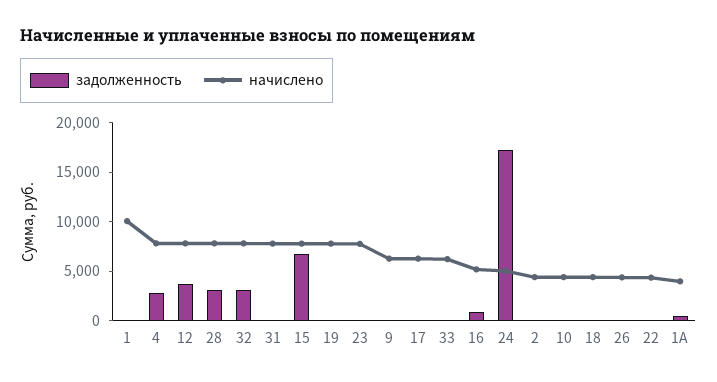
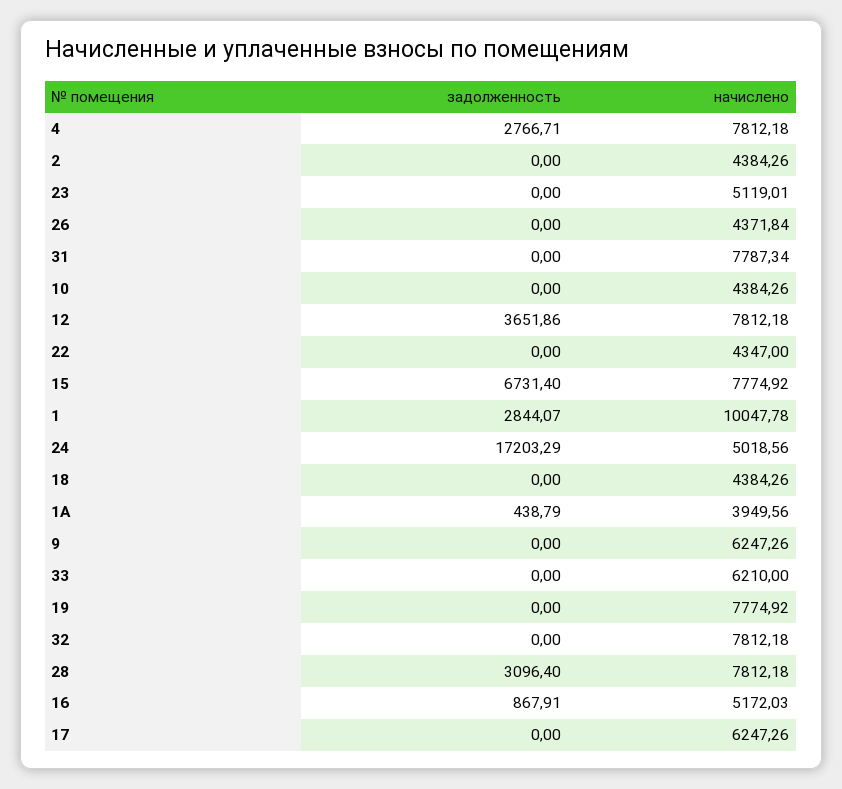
задолженность, 1: 0 -> 2844.07
задолженность, 32: 3000 -> 0
начислено, 23: 8000 -> 5119.01

